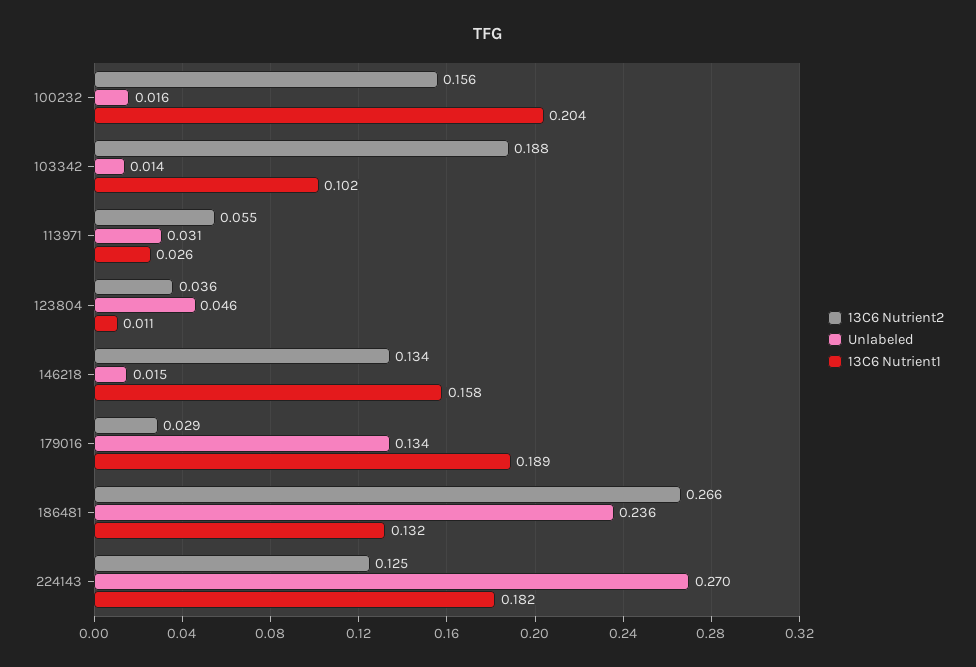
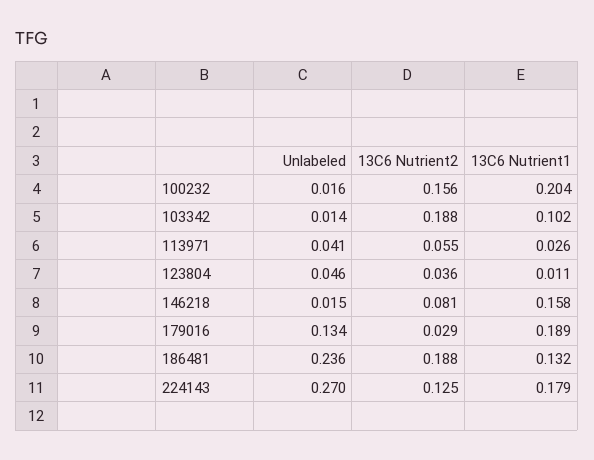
Unlabeled, 113971: 0.031 -> 0.041
13C6 Nutrient2, 146218: 0.134 -> 0.081
13C6 Nutrient2, 186481: 0.266 -> 0.188
13C6 Nutrient1, 224143: 0.182 -> 0.179

